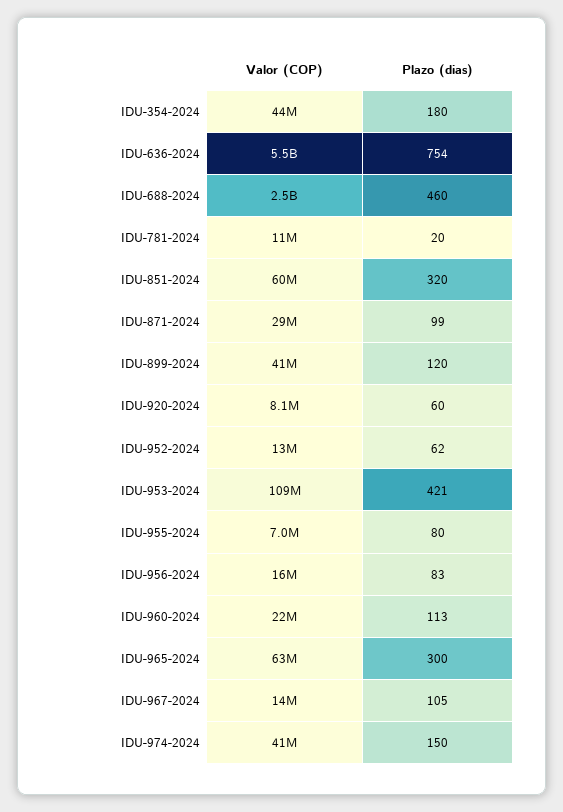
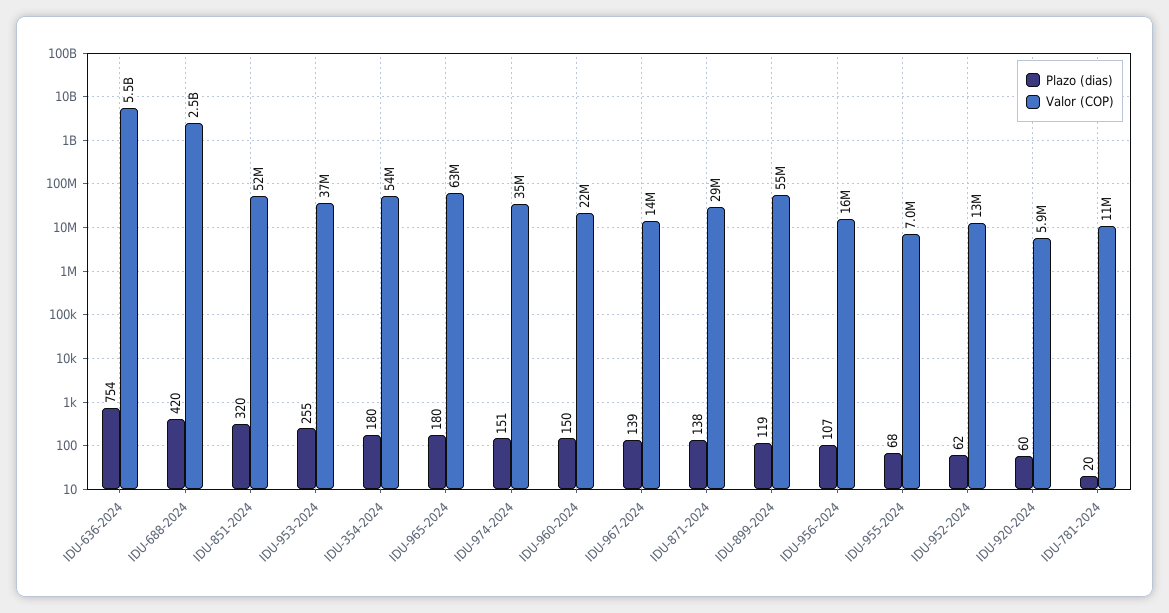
Valor (COP), IDU-354-2024: 44000000 -> 54000000
Plazo (dias), IDU-688-2024: 460 -> 420
Valor (COP), IDU-851-2024: 60000000 -> 52000000
Plazo (dias), IDU-871-2024: 99 -> 138
Valor (COP), IDU-899-2024: 41000000 -> 55000000
Plazo (dias), IDU-899-2024: 120 -> 119
Valor (COP), IDU-920-2024: 8100000 -> 5900000
Valor (COP), IDU-953-2024: 109000000 -> 37000000
Plazo (dias), IDU-953-2024: 421 -> 255
Plazo (dias), IDU-955-2024: 80 -> 68
Plazo (dias), IDU-956-2024: 83 -> 107
Plazo (dias), IDU-960-2024: 113 -> 150
Plazo (dias), IDU-965-2024: 300 -> 180
Plazo (dias), IDU-967-2024: 105 -> 139
Valor (COP), IDU-974-2024: 41000000 -> 35000000
Plazo (dias), IDU-974-2024: 150 -> 151

